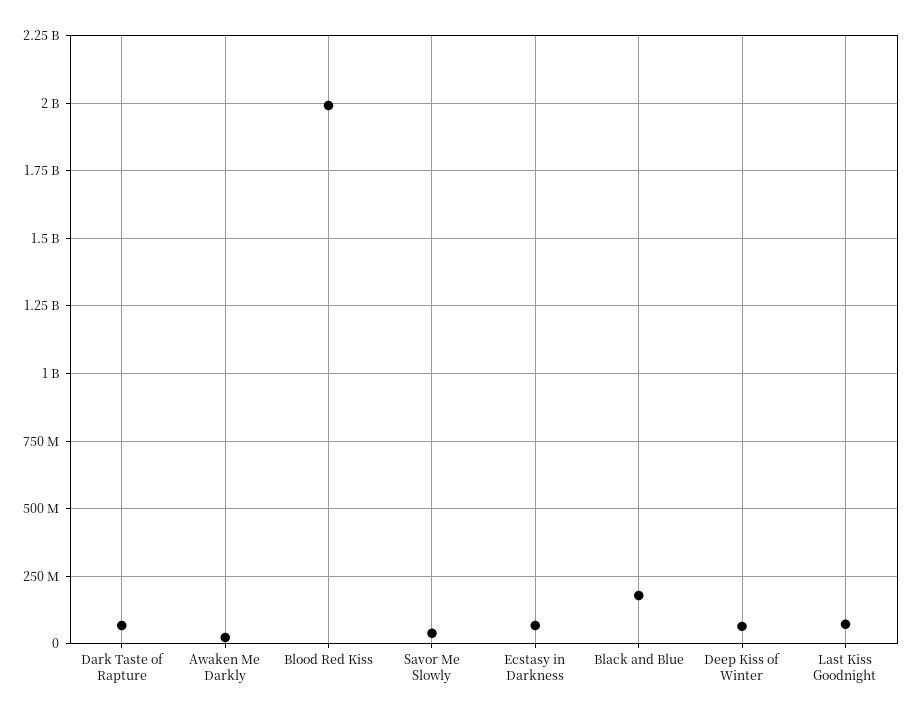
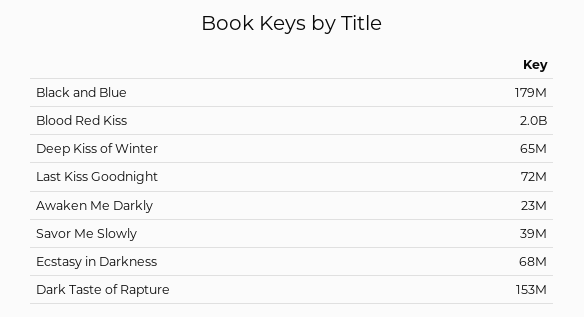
Dark Taste of Rapture: 75000000 -> 153000000

